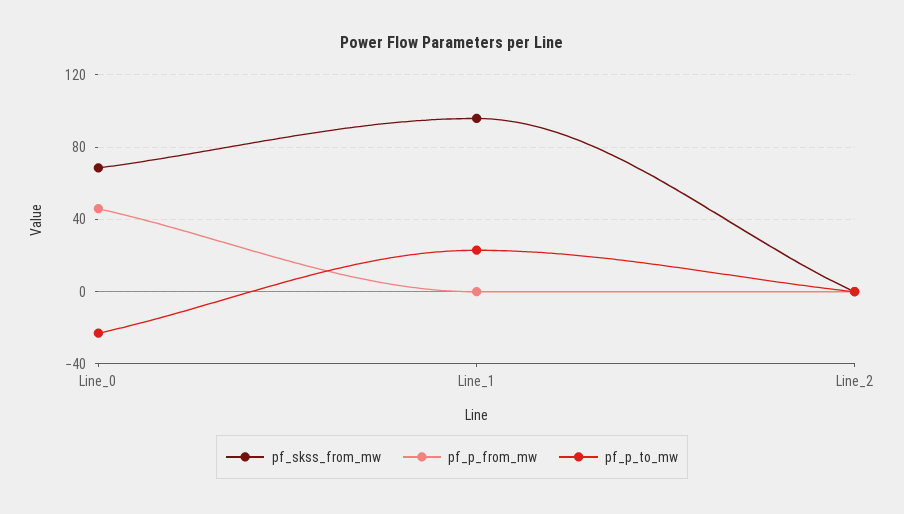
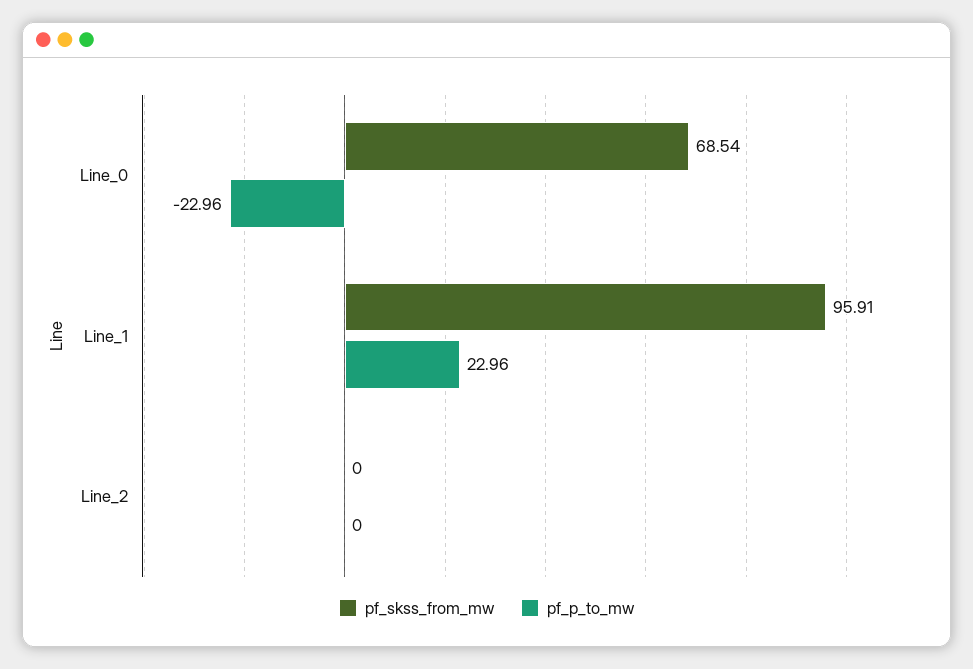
pf_p_from_mw, Line_0: 45 -> none
pf_p_from_mw, Line_1: 0 -> none
pf_p_from_mw, Line_2: 0 -> none

